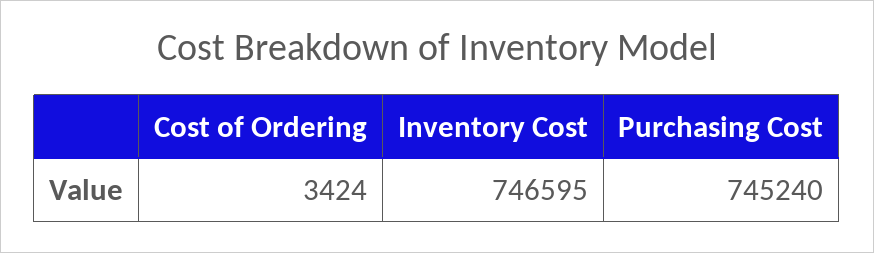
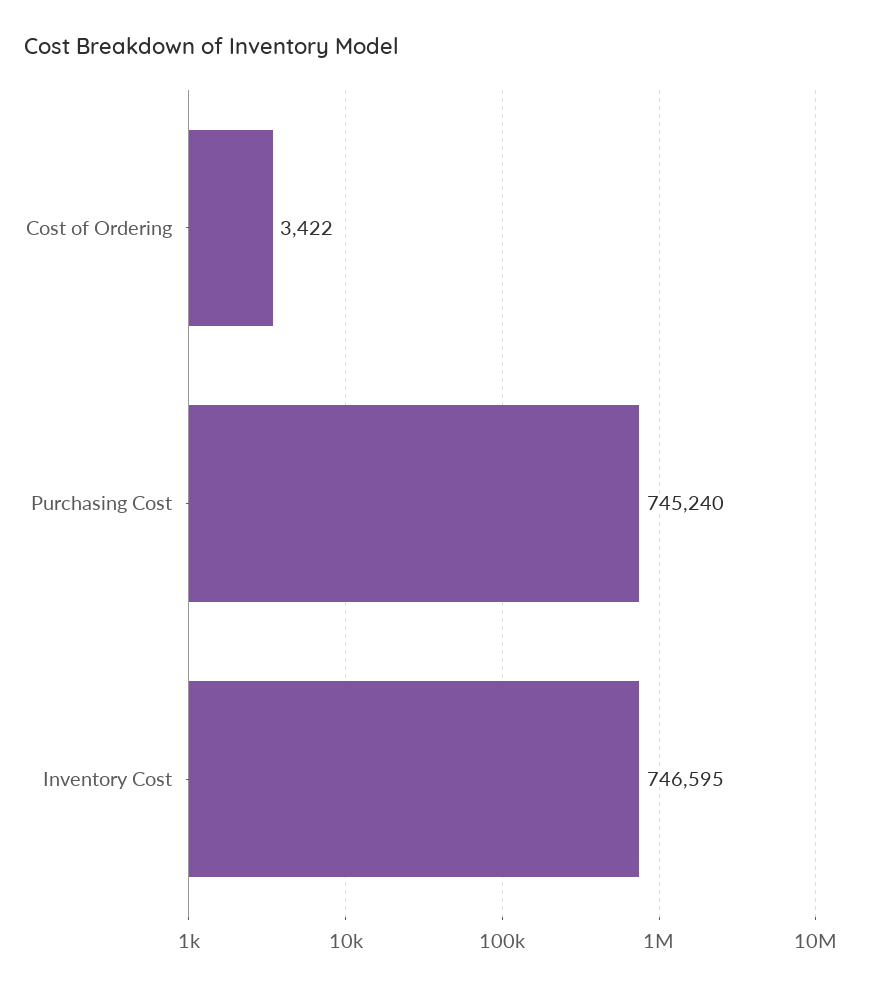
Cost of Ordering: 3424 -> 3422

